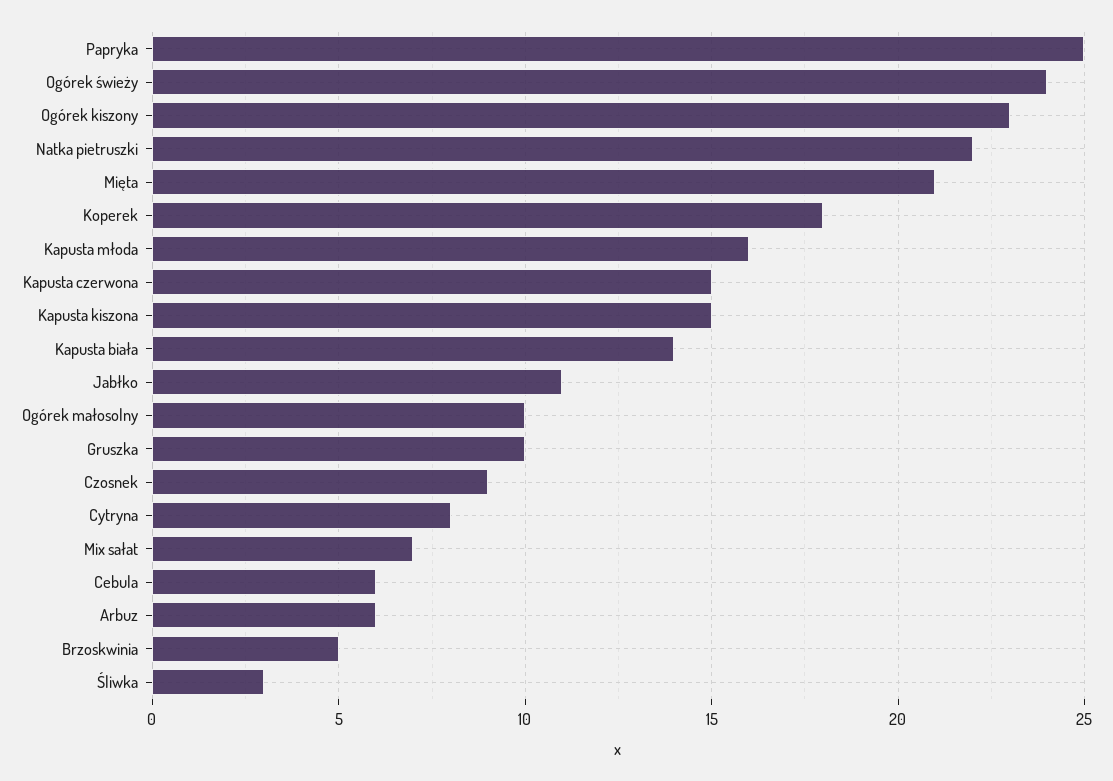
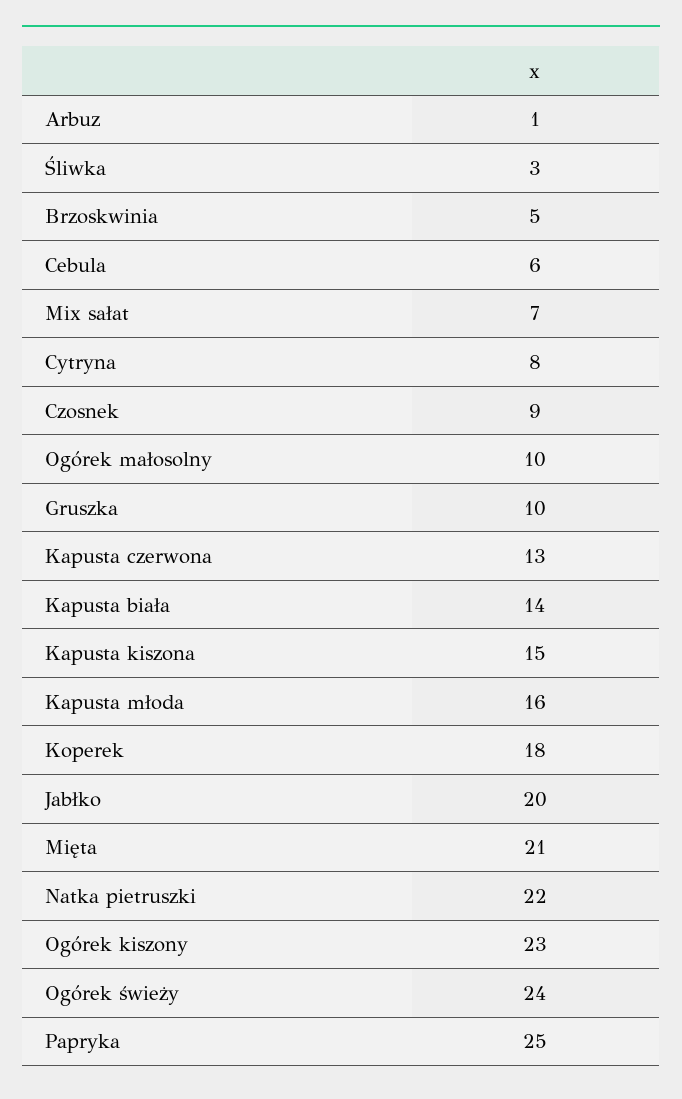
Kapusta czerwona: 15 -> 13
Jabłko: 11 -> 20
Arbuz: 6 -> 1

